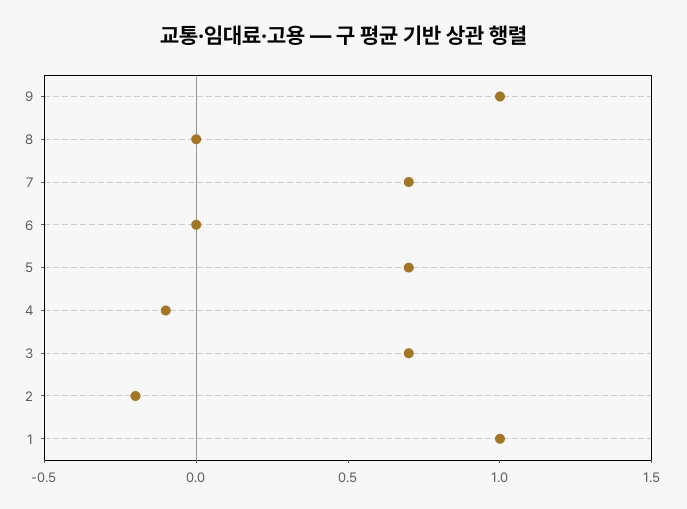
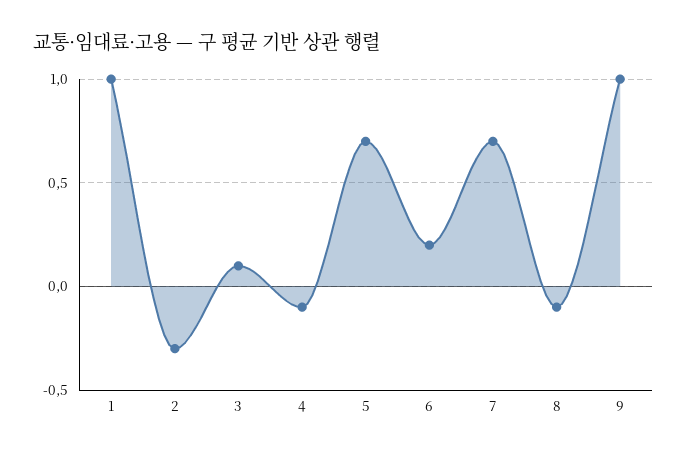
8: 0 -> -0.1
6: 0 -> 0.2
3: 0.7 -> 0.1
2: -0.2 -> -0.3

